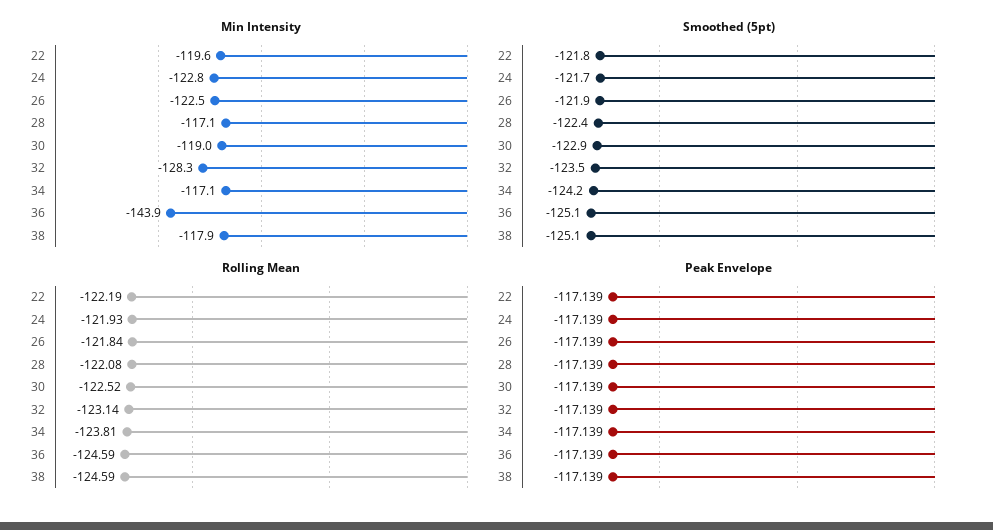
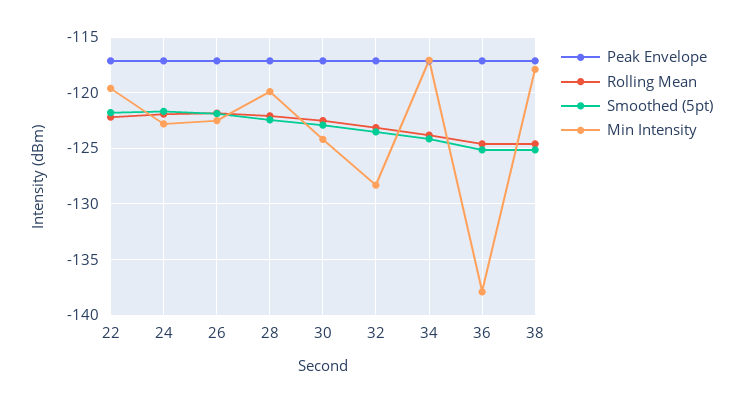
Min Intensity, 28: -117.1 -> -120
Min Intensity, 30: -119 -> -124
Min Intensity, 36: -143.9 -> -138

